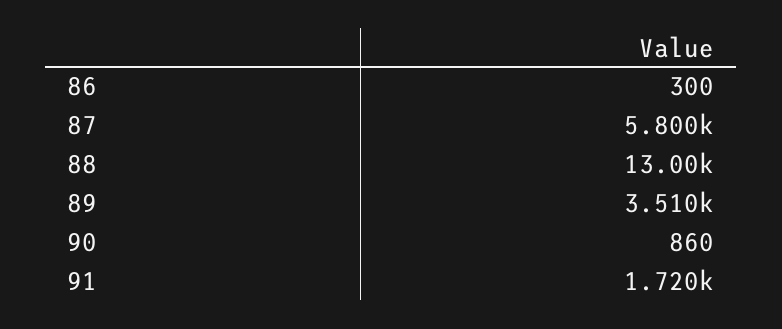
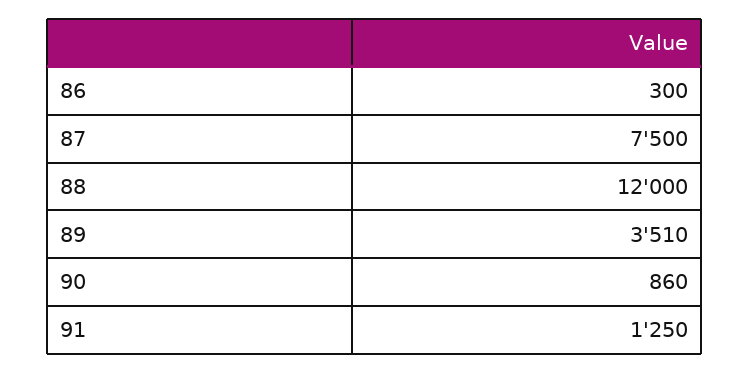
87: 5800 -> 7500
88: 13000 -> 12000
91: 1720 -> 1250

